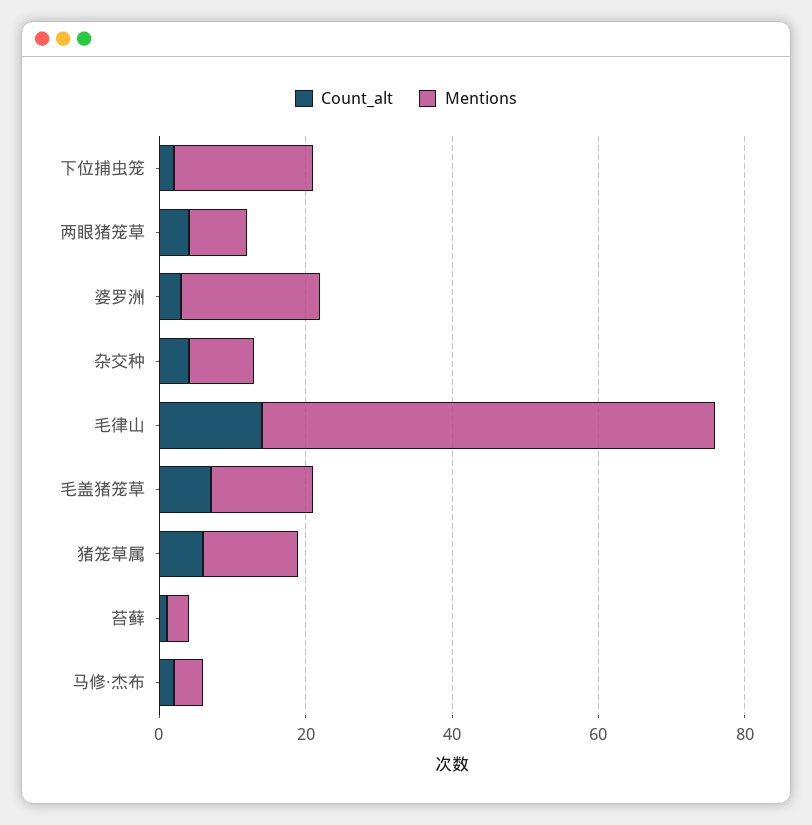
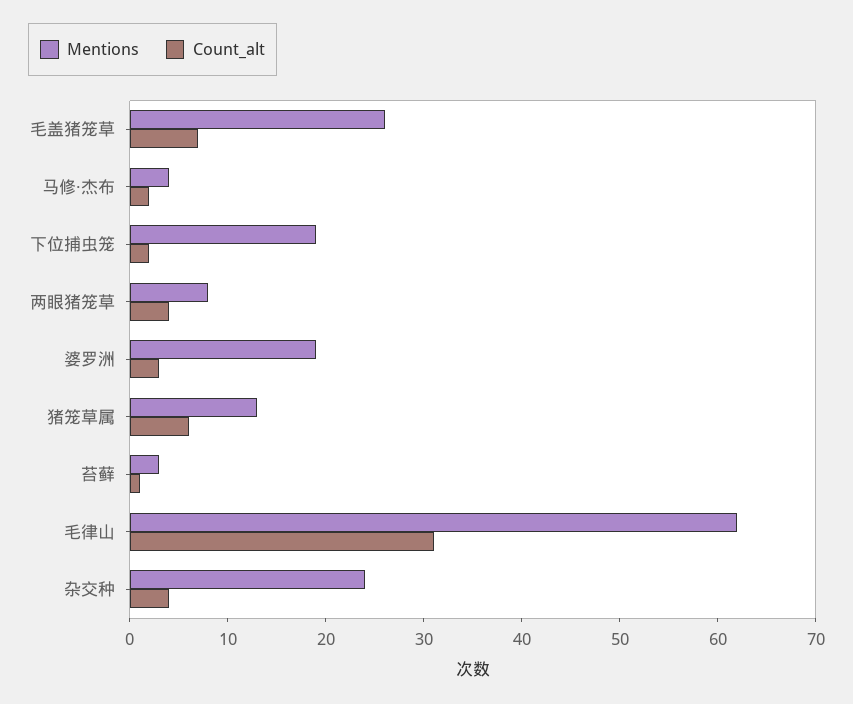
Mentions, 杂交种: 10 -> 24
Count_alt, 毛律山: 15 -> 31
Mentions, 毛盖猪笼草: 15 -> 26

